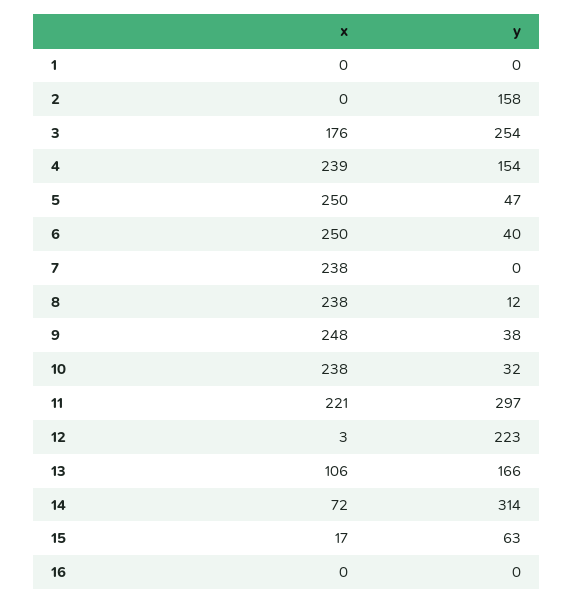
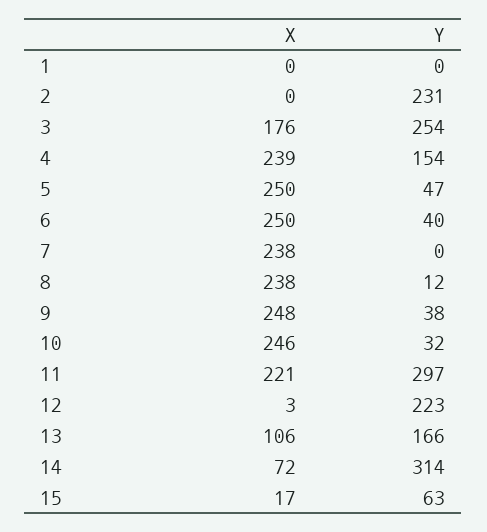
y, 2: 158 -> 231
x, 10: 238 -> 246
x, 16: 0 -> none
y, 16: 0 -> none

